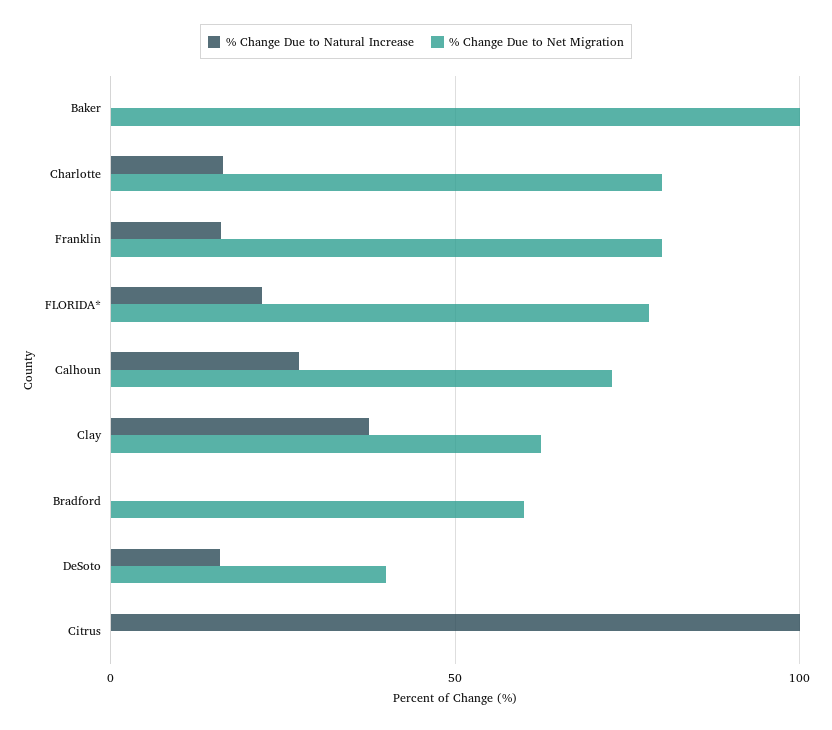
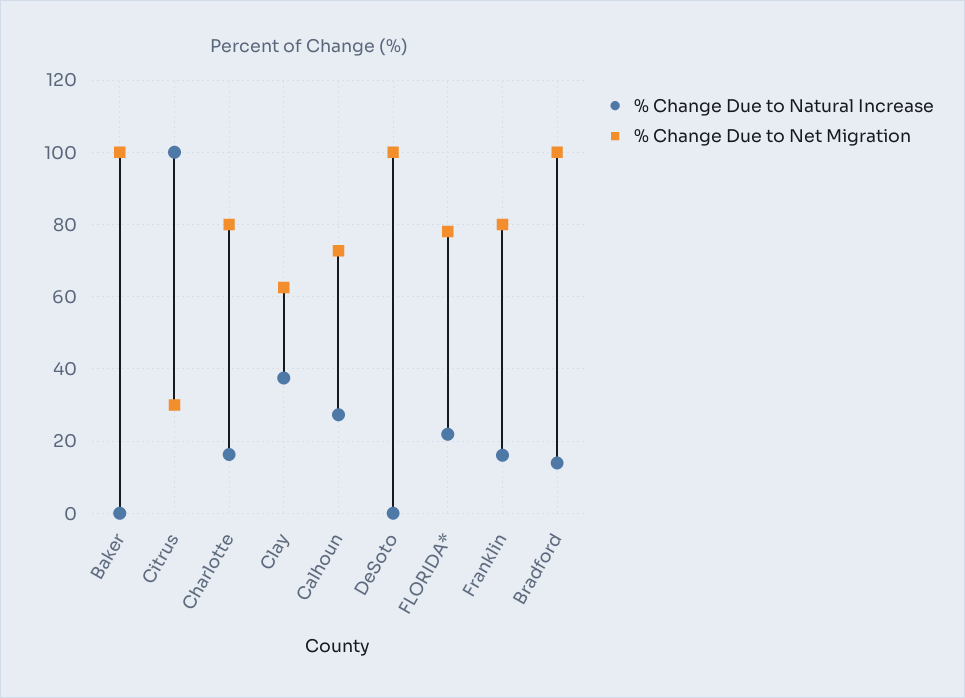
% Change Due to Natural Increase, Bradford: 0 -> 14
% Change Due to Net Migration, Bradford: 60 -> 100
% Change Due to Natural Increase, DeSoto: 15 -> 0
% Change Due to Net Migration, DeSoto: 40 -> 100
% Change Due to Net Migration, Citrus: 0 -> 30

